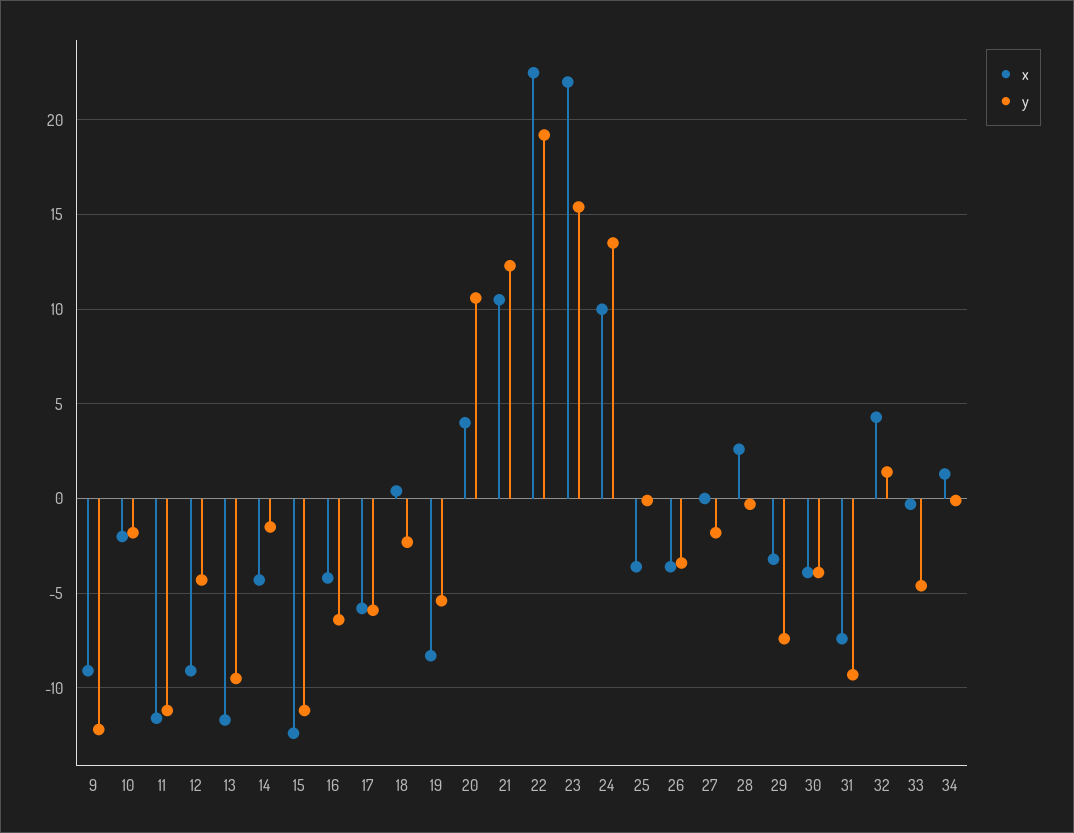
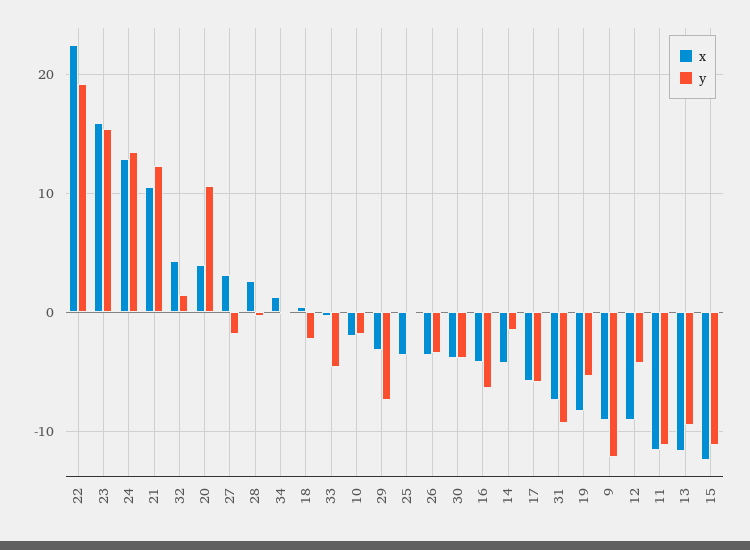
x, 23: 22 -> 16
x, 24: 10 -> 13
x, 27: 0 -> 3

